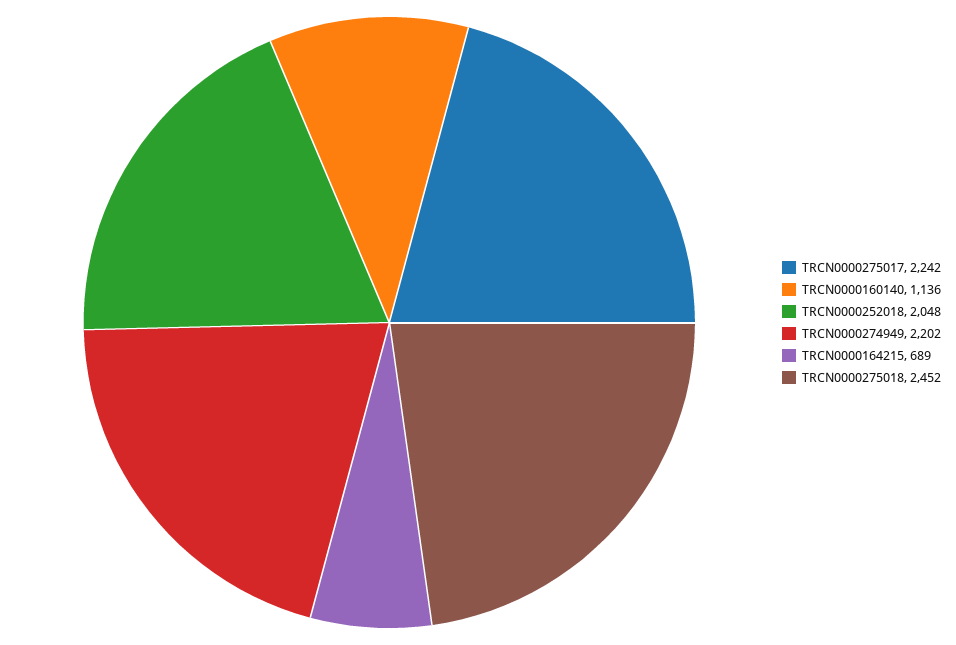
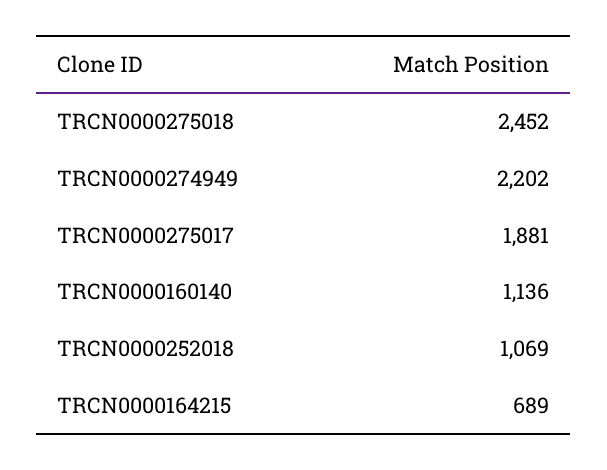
TRCN0000275017: 2242 -> 1881
TRCN0000252018: 2048 -> 1069

